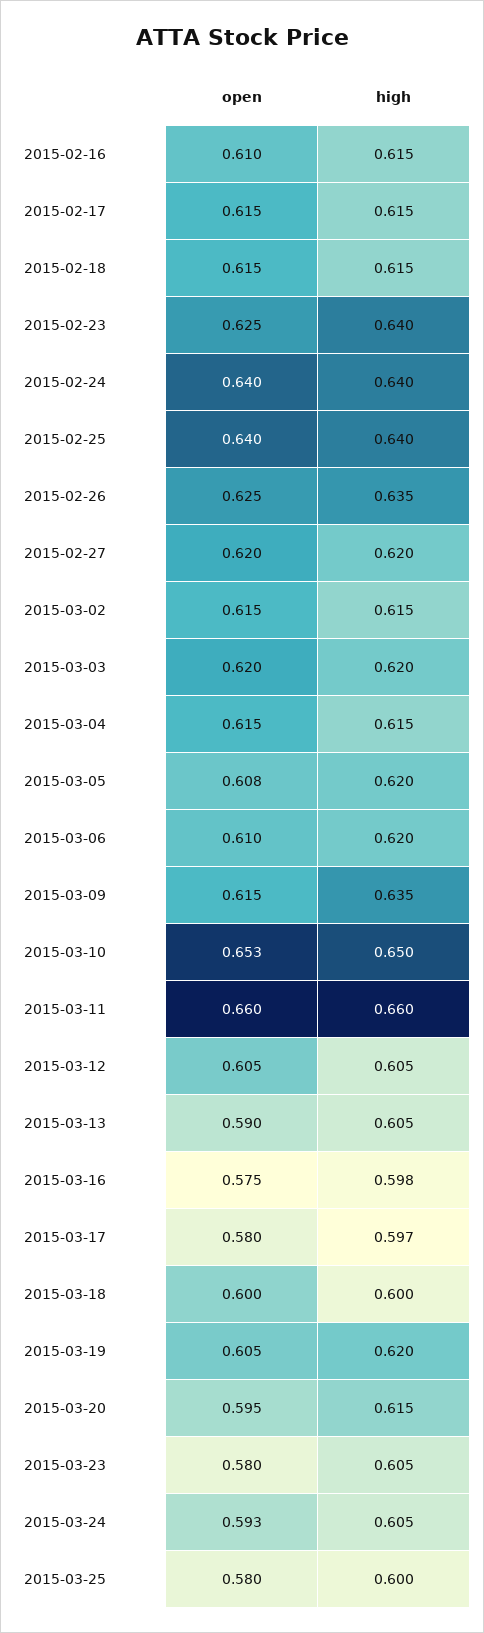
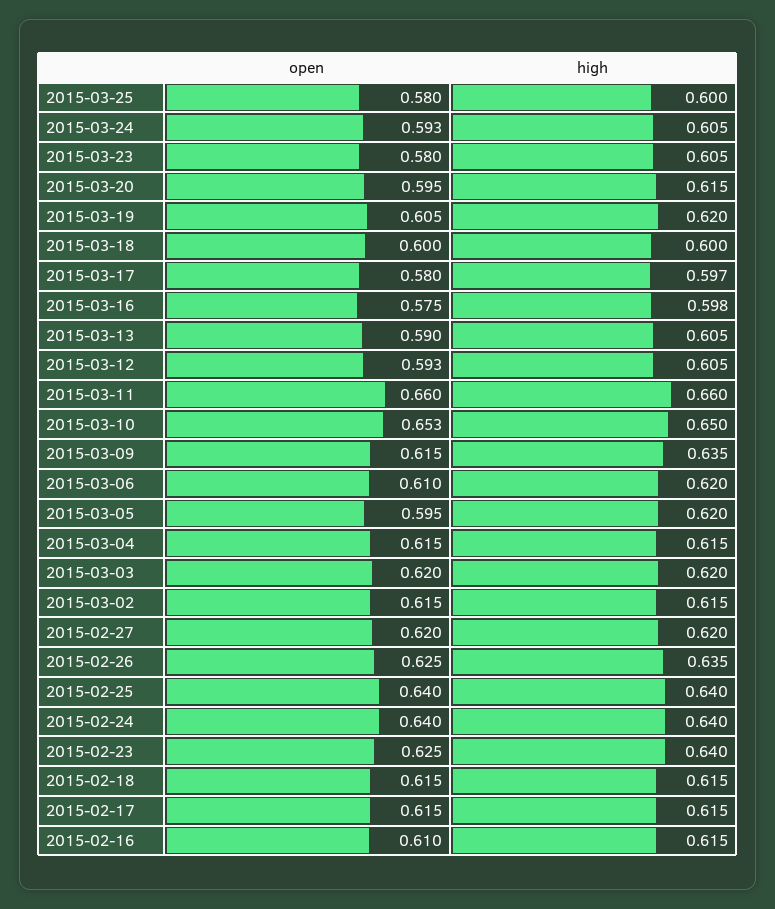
open, 2015-03-05: 0.608 -> 0.595
open, 2015-03-12: 0.605 -> 0.593

